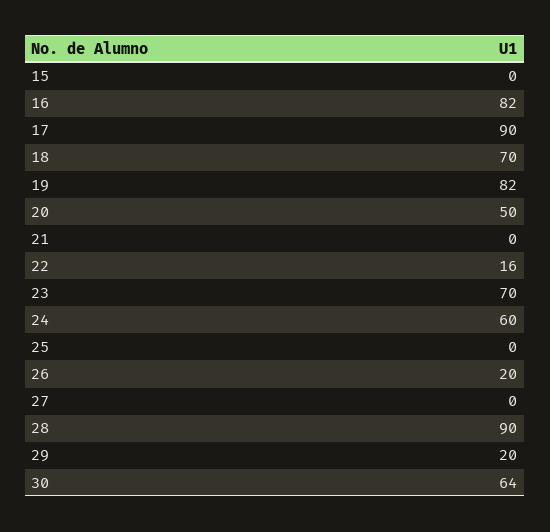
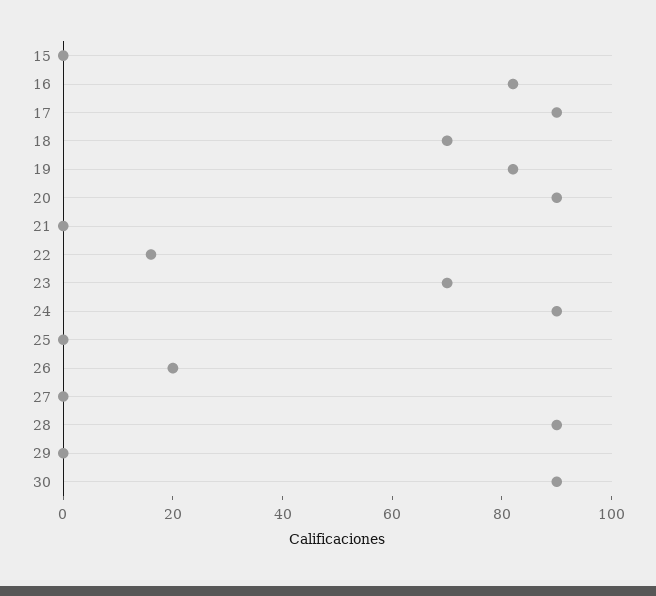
20: 50 -> 90
24: 60 -> 90
29: 20 -> 0
30: 64 -> 90

